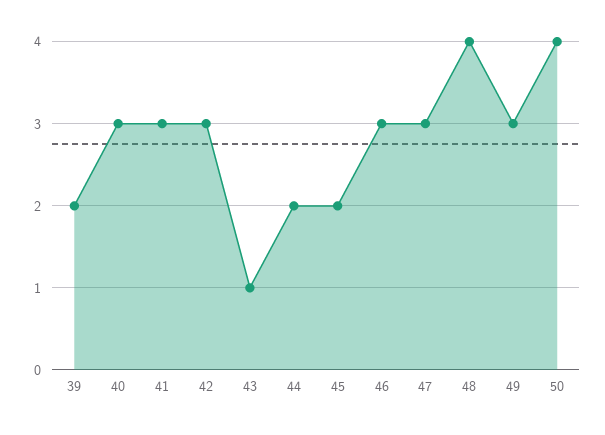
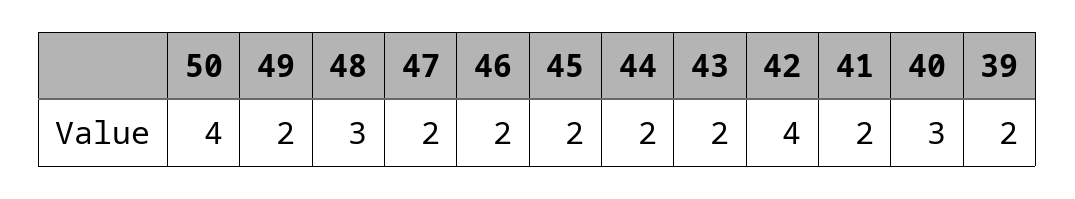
41: 3 -> 2
42: 3 -> 4
43: 1 -> 2
46: 3 -> 2
47: 3 -> 2
48: 4 -> 3
49: 3 -> 2

